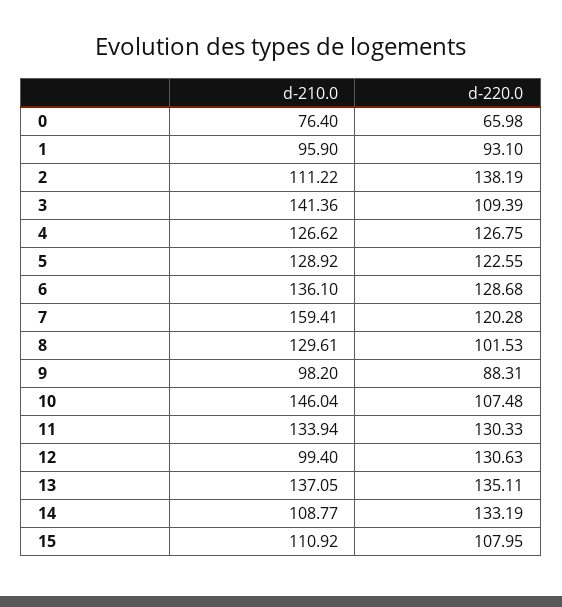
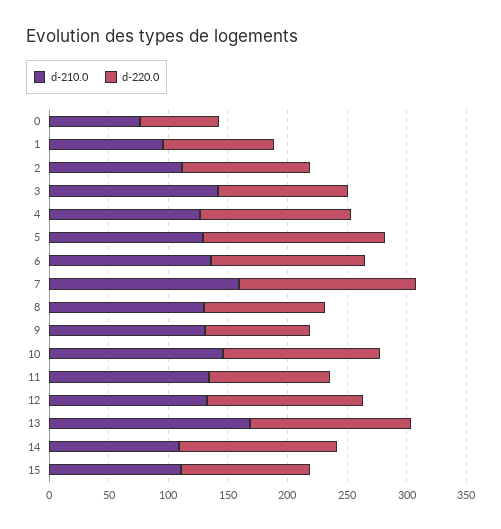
d-220.0, 2: 138.19 -> 110
d-220.0, 5: 122.55 -> 150
d-220.0, 7: 120.28 -> 150
d-210.0, 9: 98.2 -> 130
d-220.0, 10: 107.48 -> 130
d-220.0, 11: 130.33 -> 100
d-210.0, 12: 99.4 -> 130
d-210.0, 13: 137.05 -> 170

